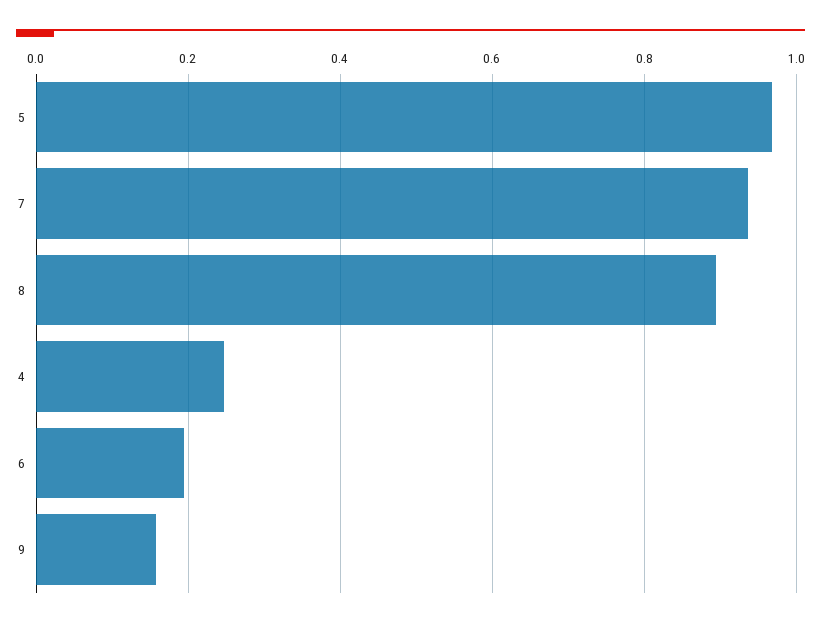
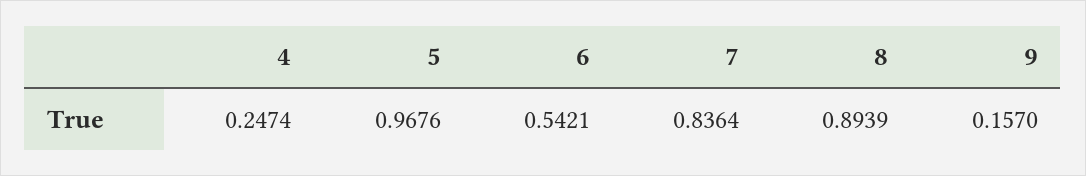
7: 0.94 -> 0.8364
6: 0.2 -> 0.5421

